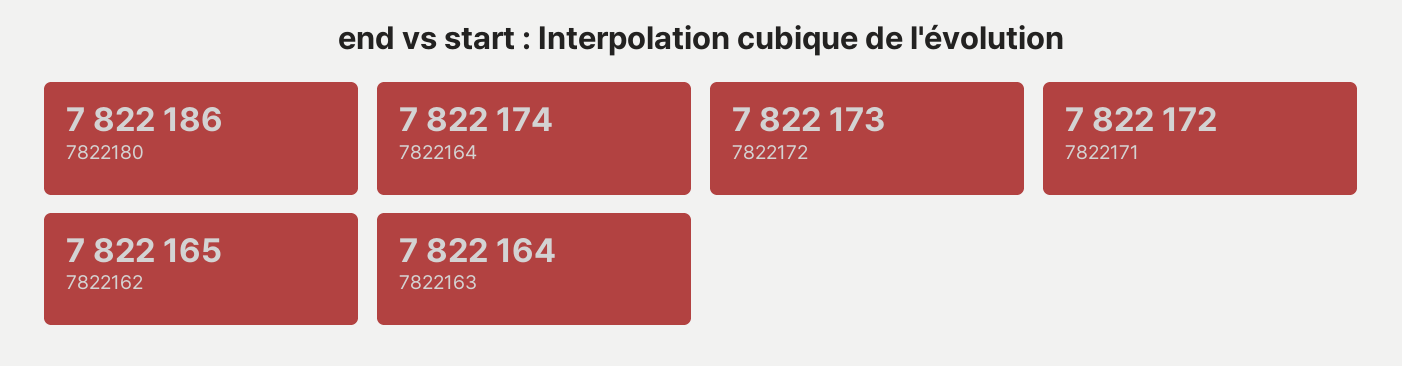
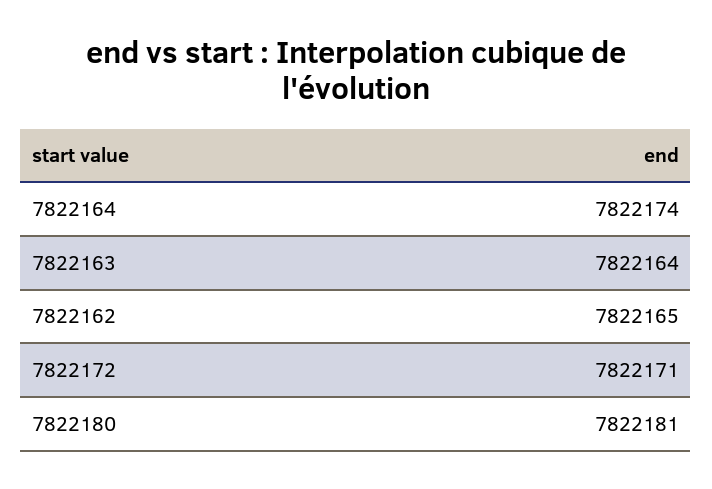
7822180: 7822186 -> 7822181
7822172: 7822173 -> 7822171
7822171: 7822172 -> none

